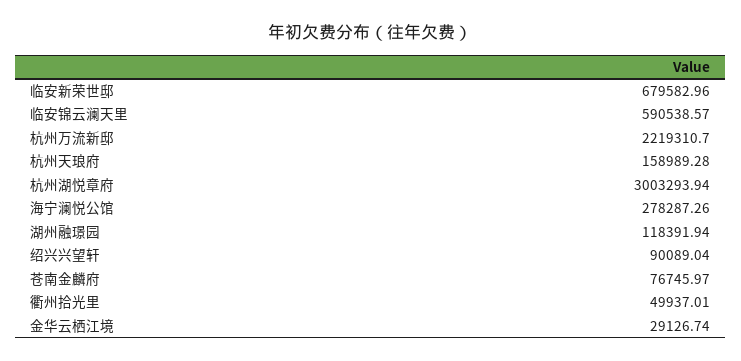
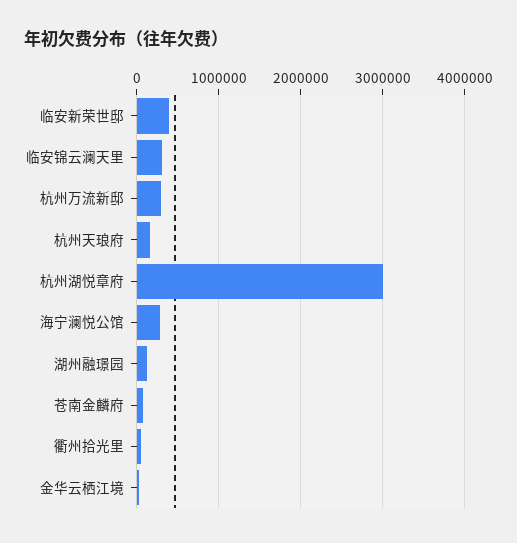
临安新荣世邸: 679582.96 -> 400000
临安锦云澜天里: 590538.57 -> 300000
杭州万流新邸: 2219310.7 -> 300000
绍兴兴望轩: 90089.04 -> none

